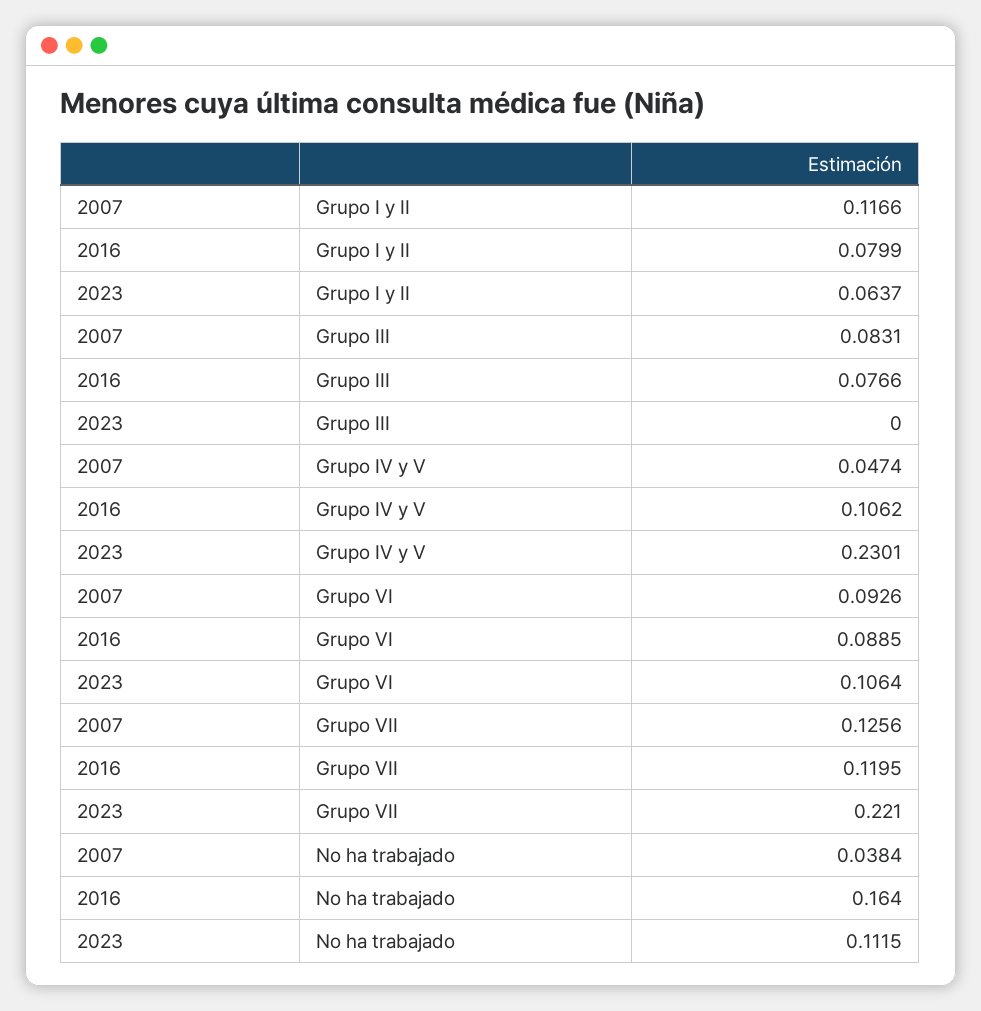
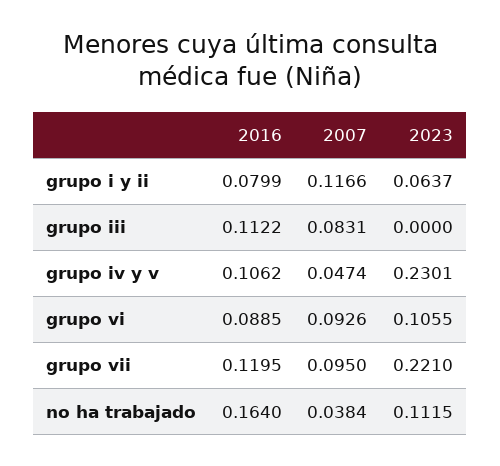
2016, Grupo III: 0.0766 -> 0.1122
2023, Grupo VI: 0.1064 -> 0.1055
2007, Grupo VII: 0.1256 -> 0.095

